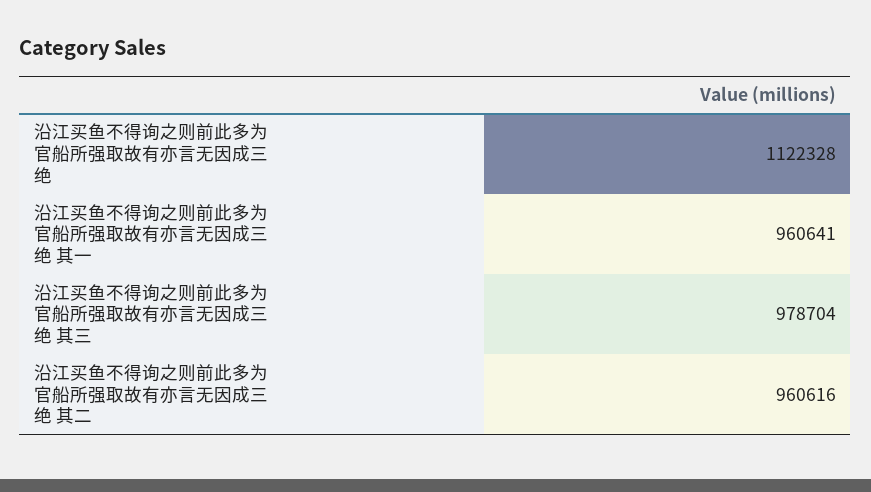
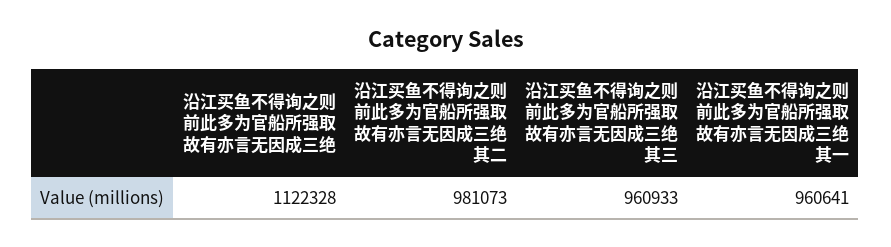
沿江买鱼不得询之则前此多为官船所强取故有亦言无因成三绝 其三: 978704 -> 960933
沿江买鱼不得询之则前此多为官船所强取故有亦言无因成三绝 其二: 960616 -> 981073

